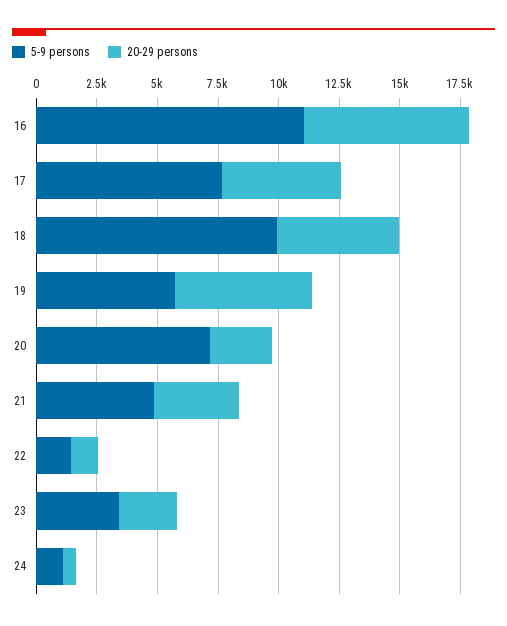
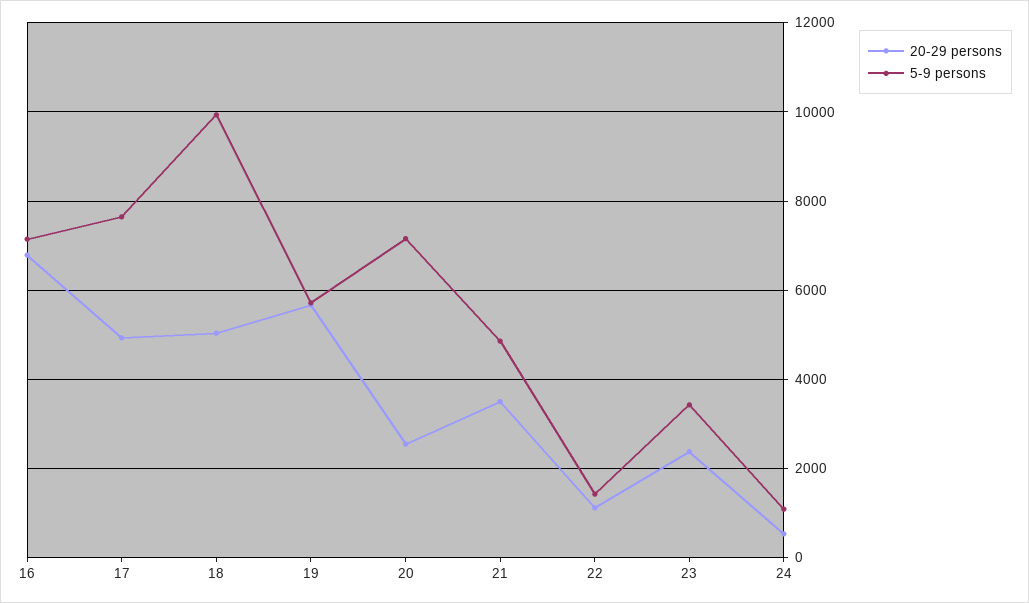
5-9 persons, 16: 11000 -> 7200

